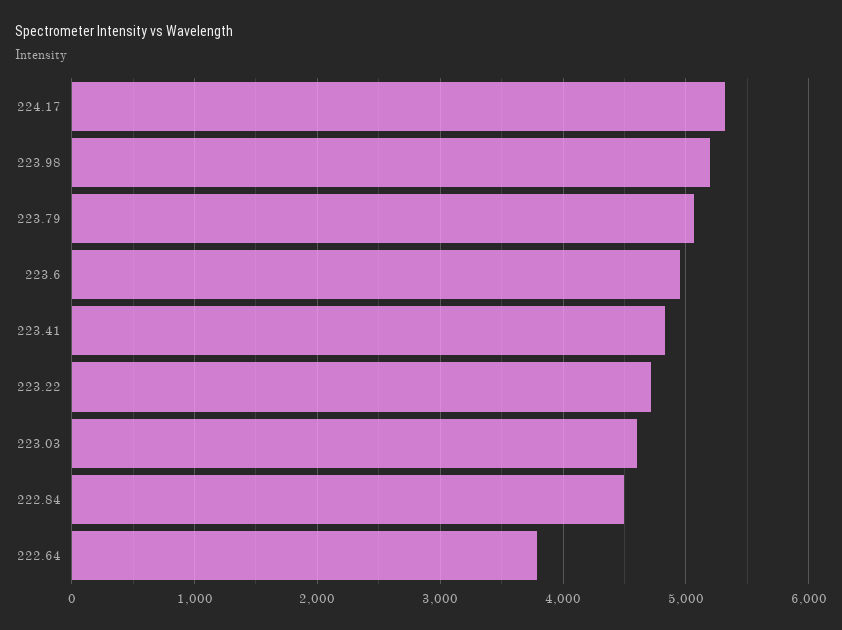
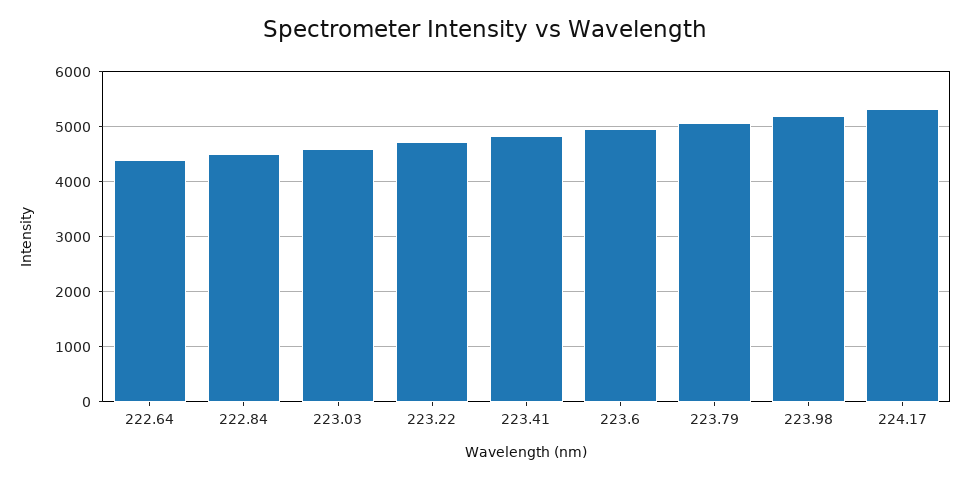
222.64: 3800 -> 4400

